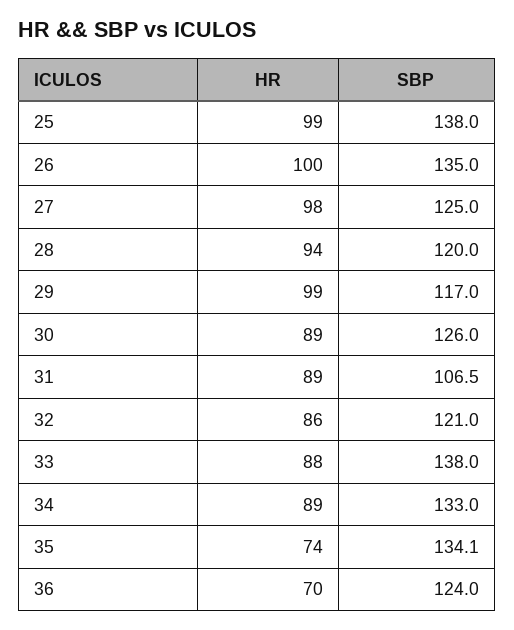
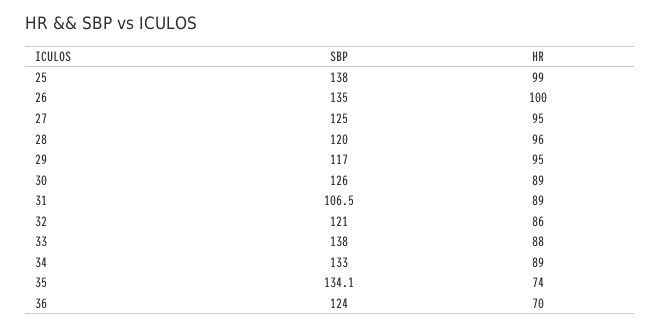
HR, 27: 98 -> 95
HR, 28: 94 -> 96
HR, 29: 99 -> 95

